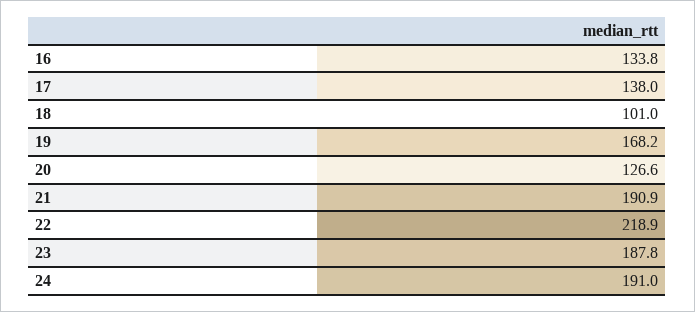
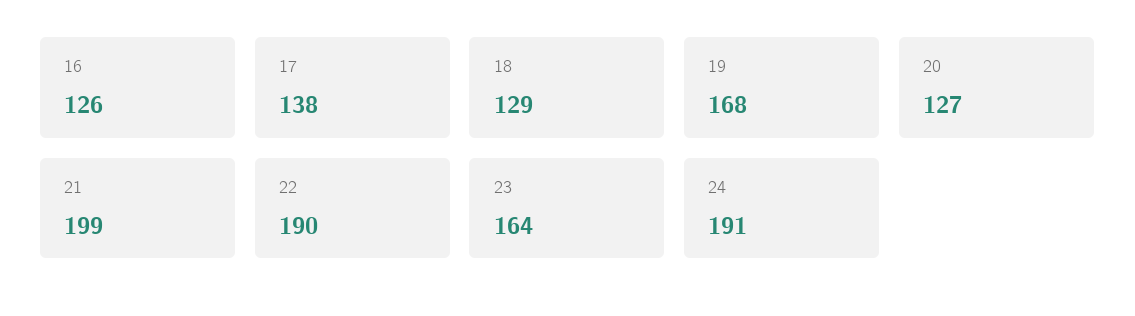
16: 133.8 -> 126
18: 101 -> 129
21: 190.9 -> 199
22: 218.9 -> 190
23: 187.8 -> 164

